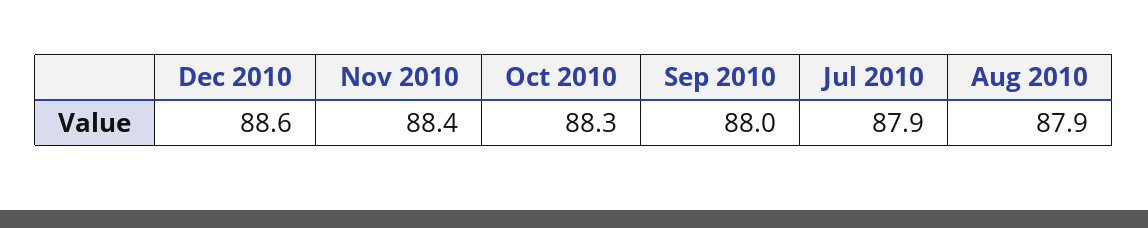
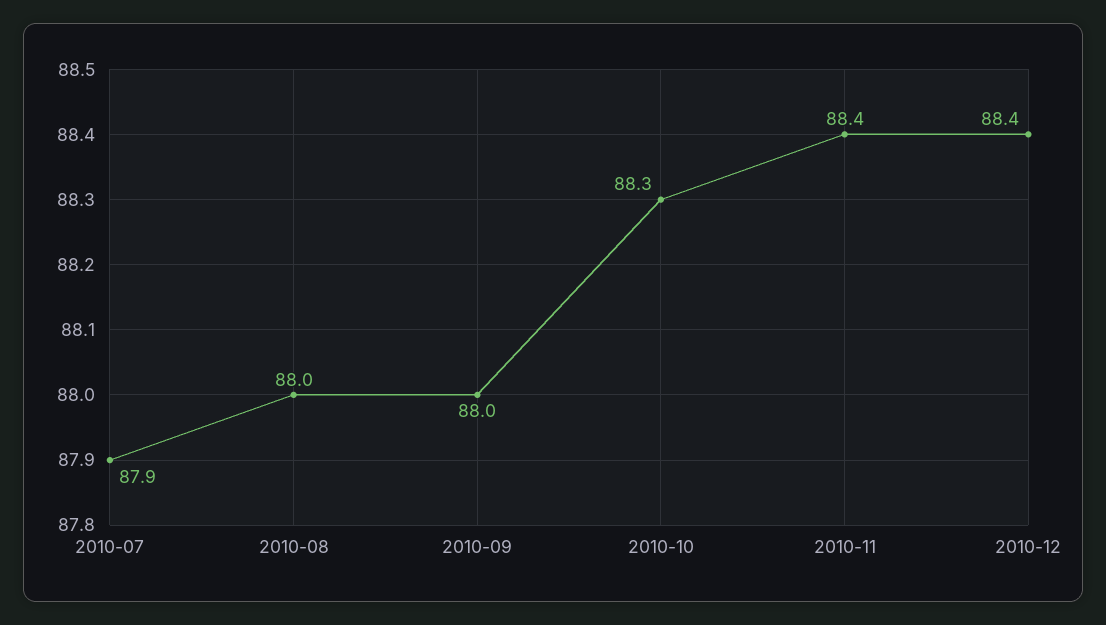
Dec 2010: 88.6 -> 88.4
Aug 2010: 87.9 -> 88

